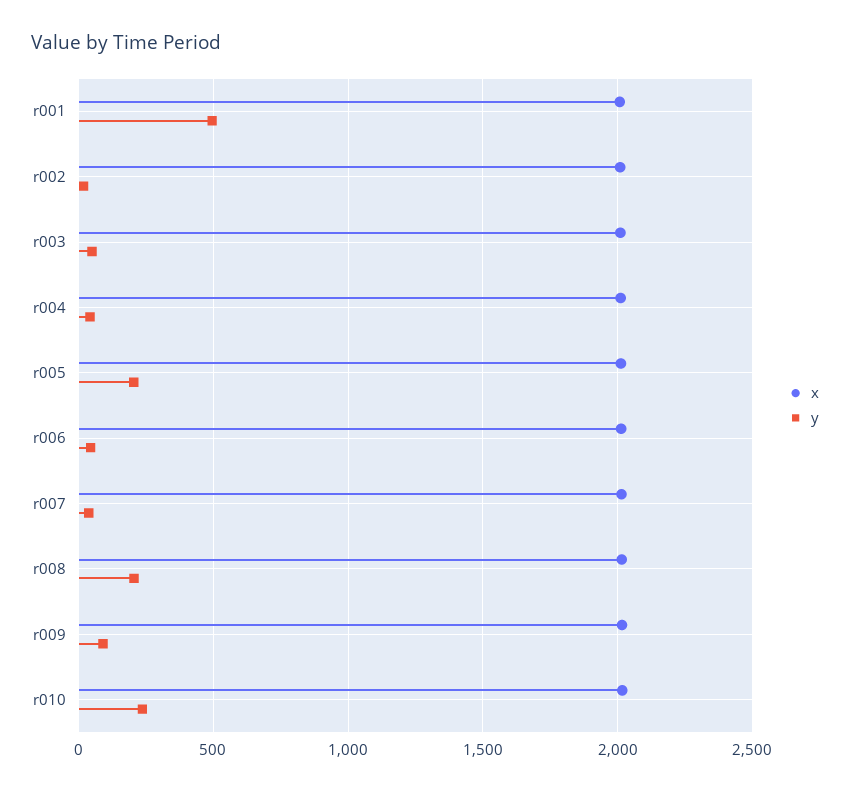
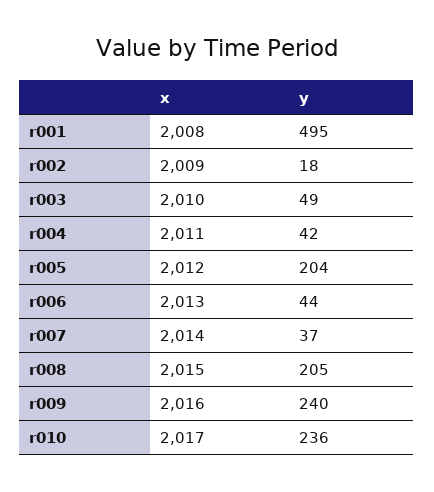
y, r009: 100 -> 240

